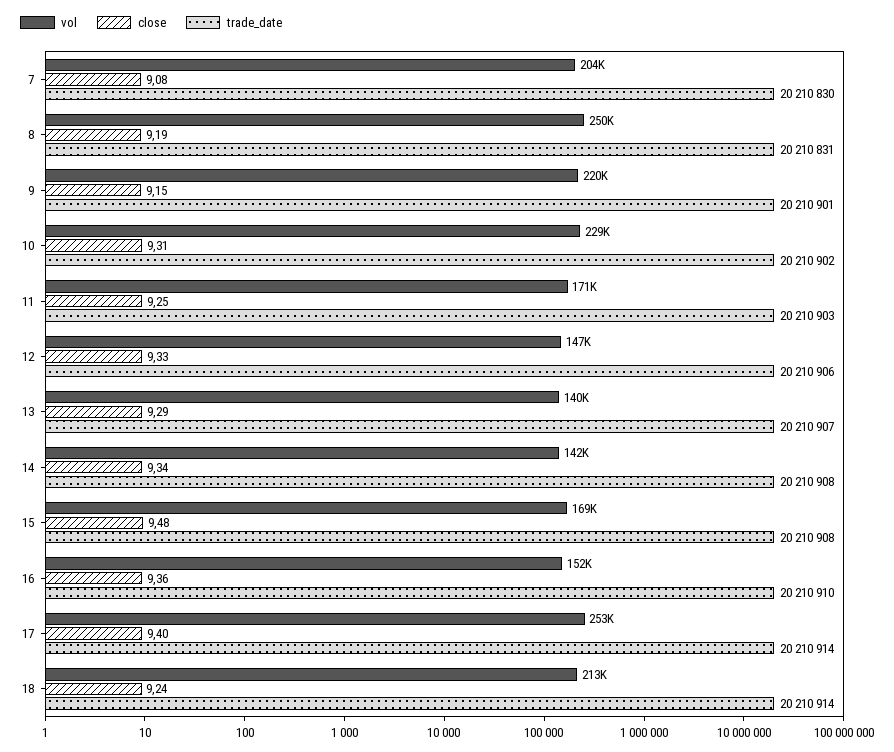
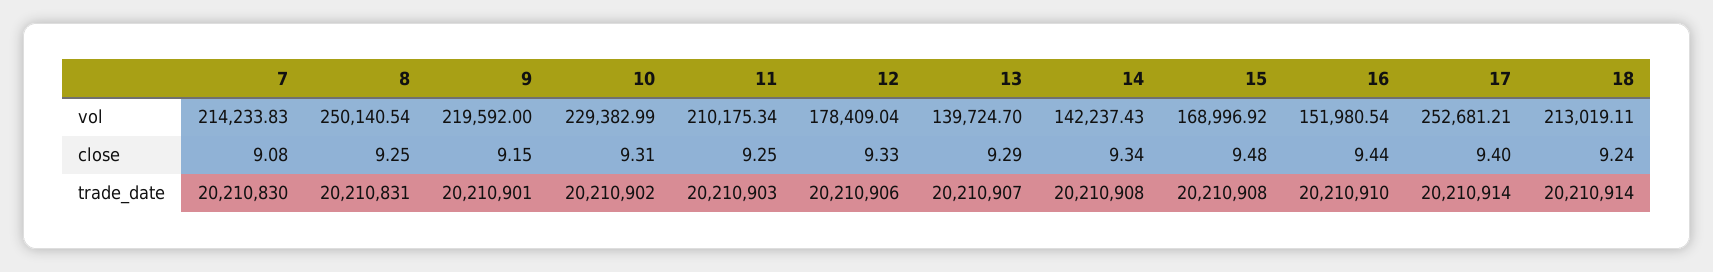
vol, 7: 204000 -> 214233.83
close, 8: 9.19 -> 9.25
vol, 11: 171000 -> 210175.34
vol, 12: 147000 -> 178409.04
close, 16: 9.36 -> 9.44

